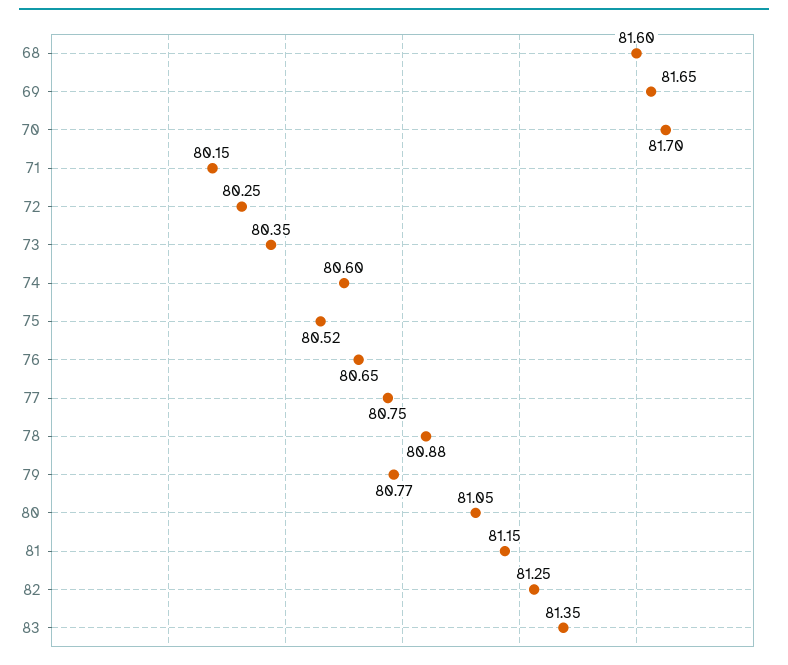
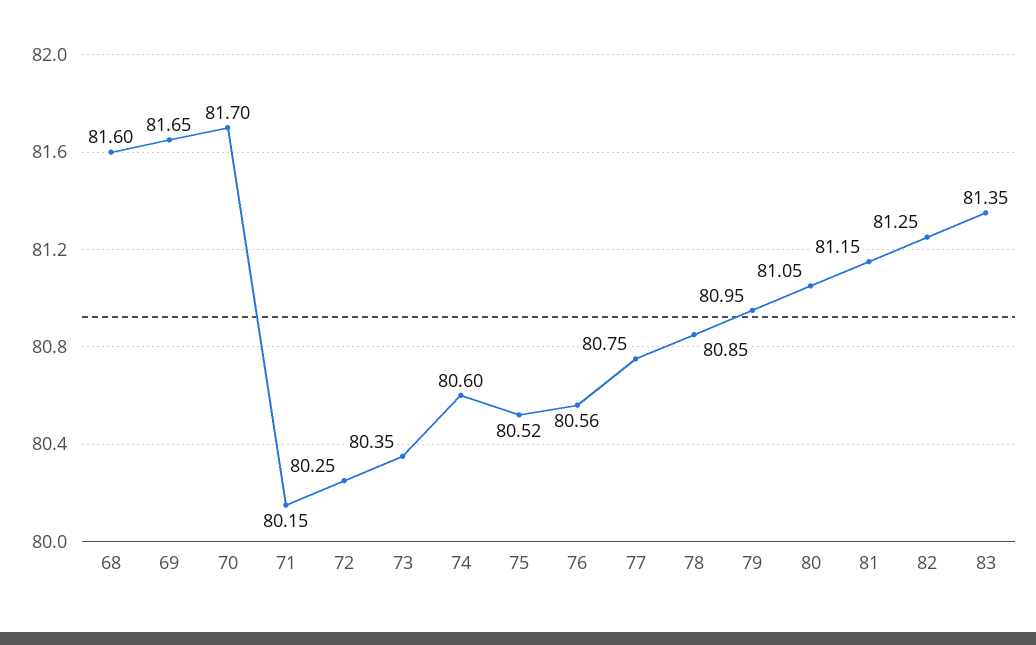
76: 80.65 -> 80.56
78: 80.88 -> 80.85
79: 80.77 -> 80.95

